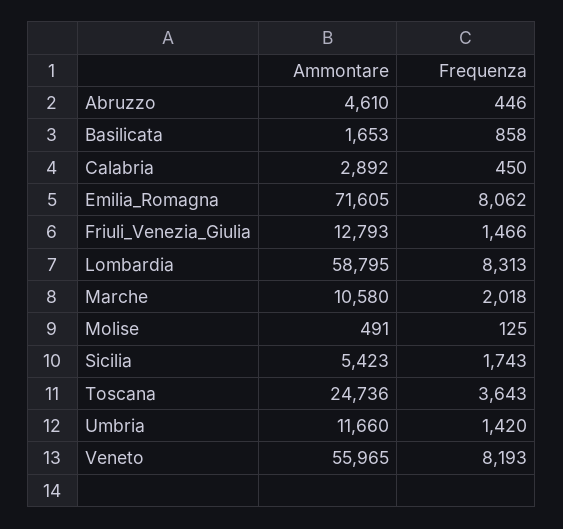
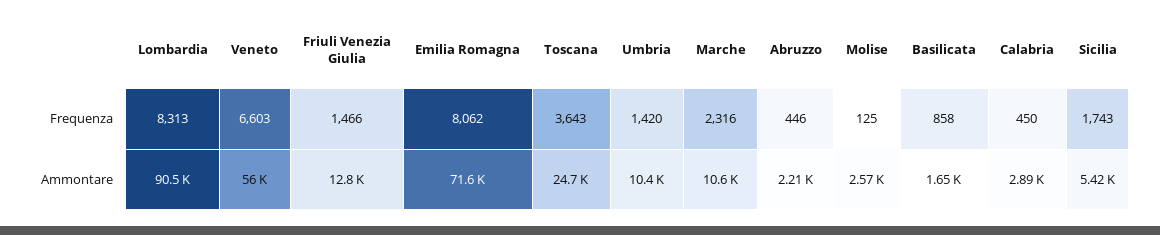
Ammontare, Abruzzo: 4610 -> 2210
Ammontare, Lombardia: 58795 -> 90500
Frequenza, Marche: 2018 -> 2316
Ammontare, Molise: 491 -> 2570
Ammontare, Umbria: 11660 -> 10400
Frequenza, Veneto: 8193 -> 6603

